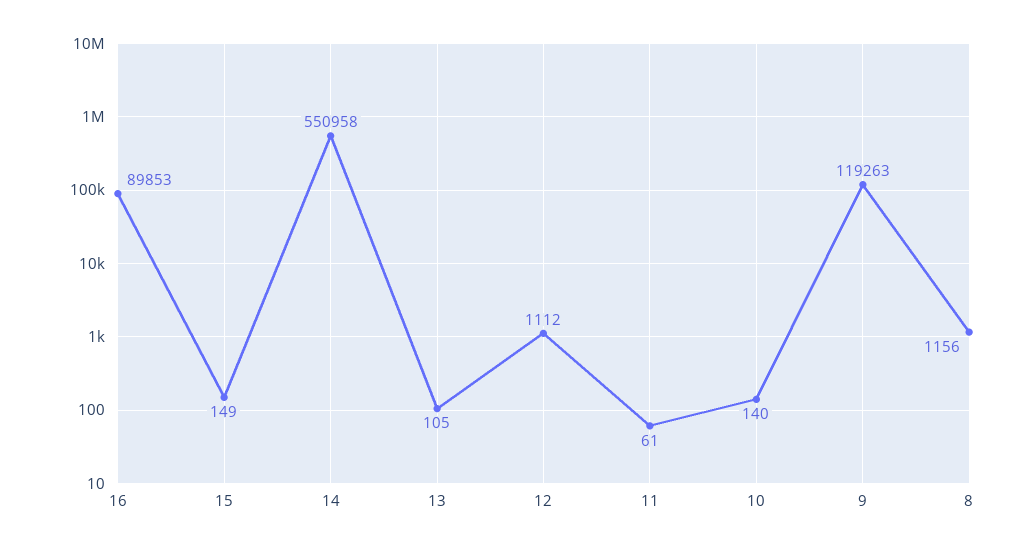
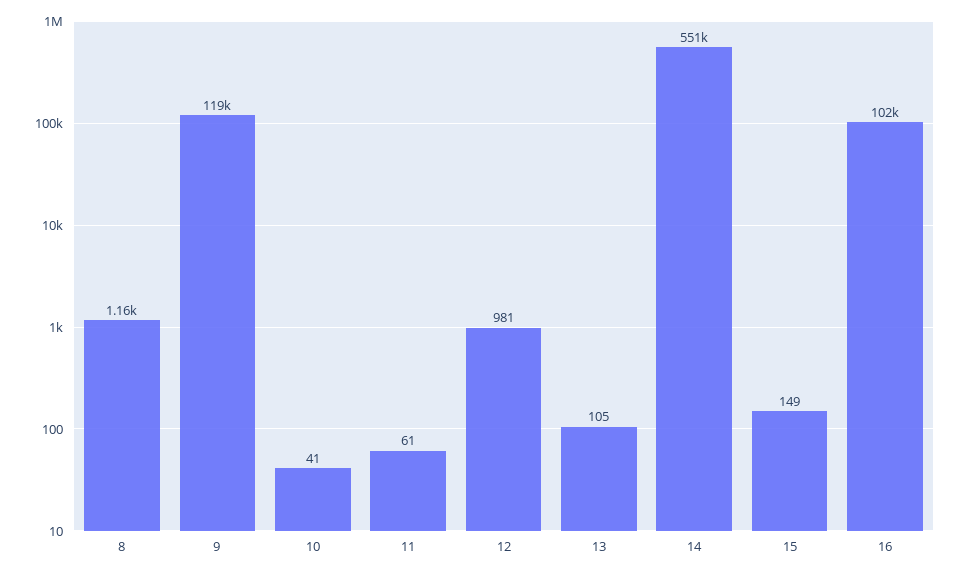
16: 89853 -> 102000
12: 1112 -> 981
10: 140 -> 41

